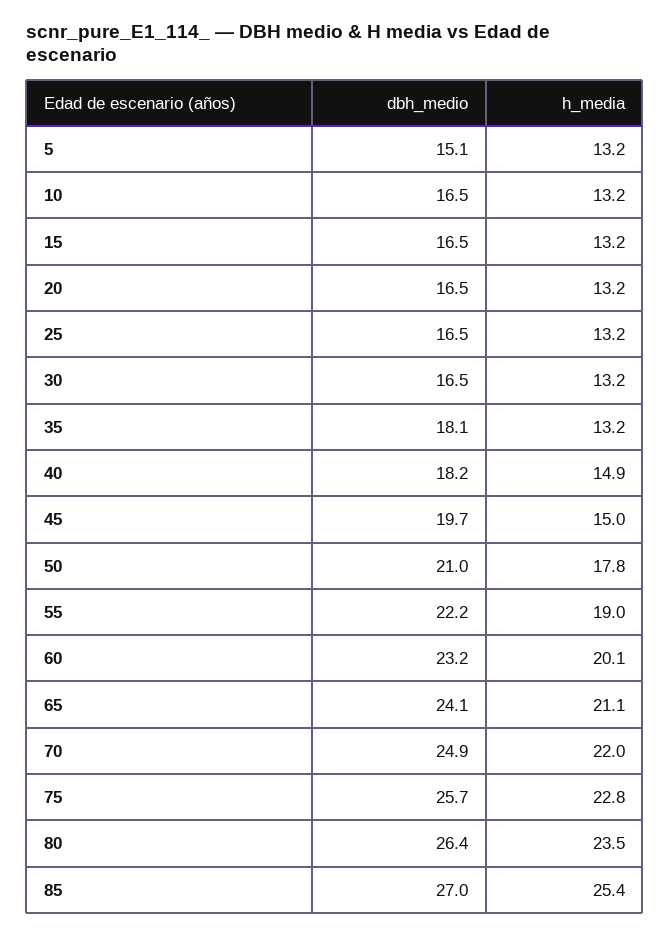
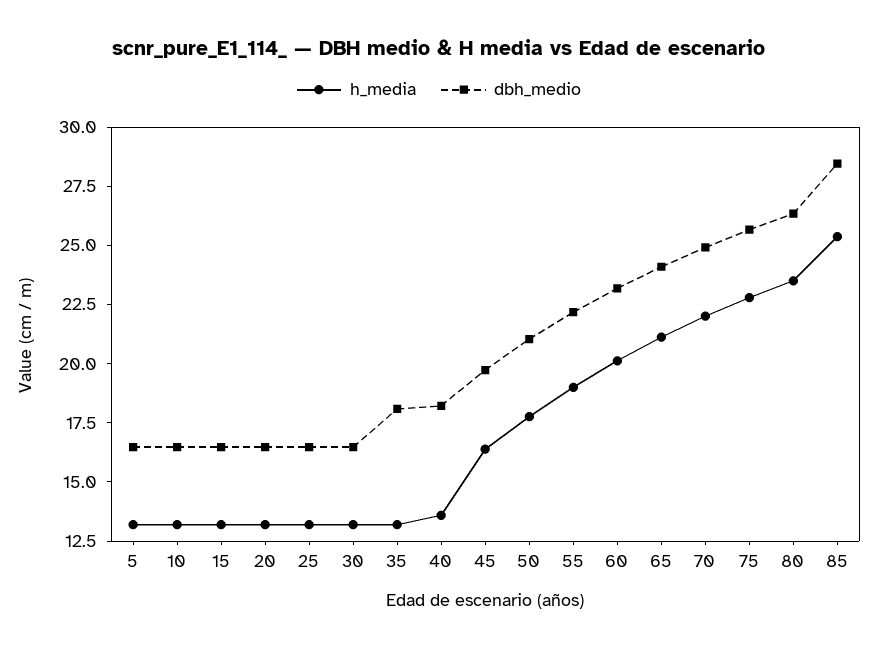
dbh_medio, 5: 15.1 -> 16.5
h_media, 40: 14.9 -> 13.5
h_media, 45: 15 -> 16.5
dbh_medio, 85: 27 -> 28.5

